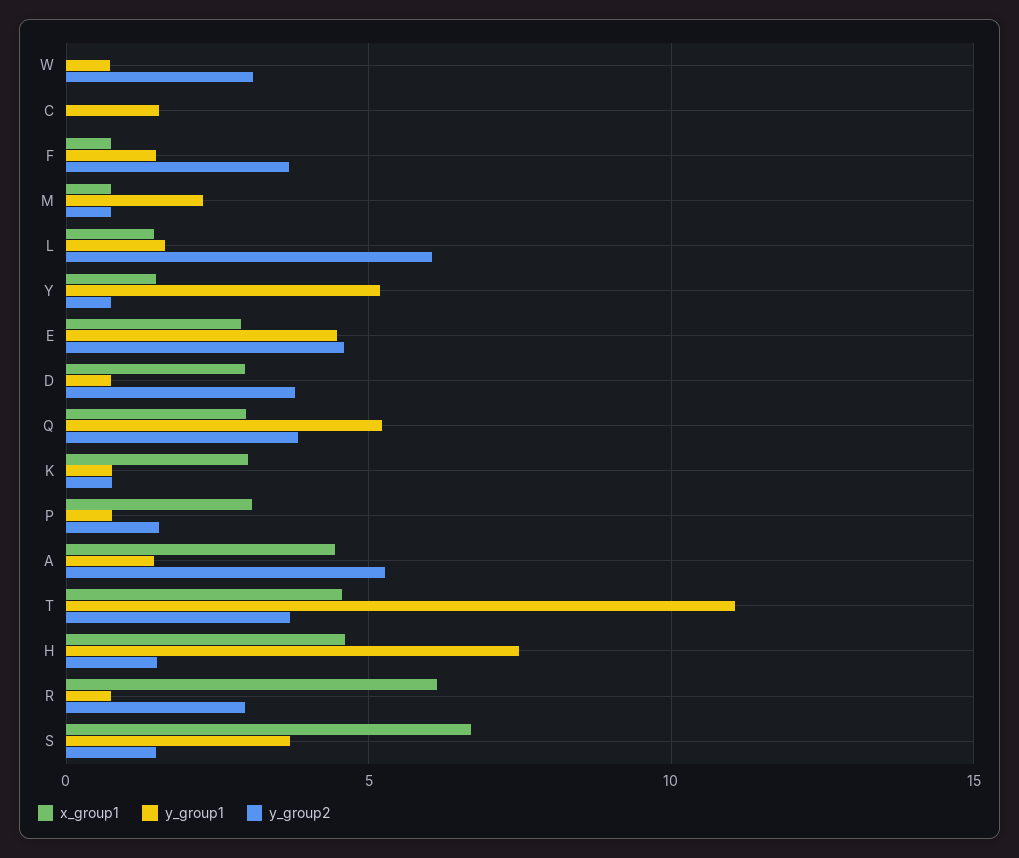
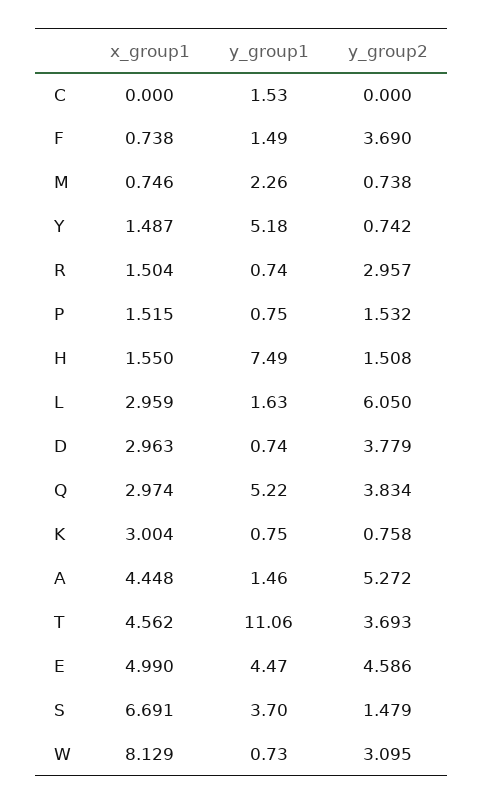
x_group1, W: 0 -> 8.129
x_group1, L: 1.5 -> 2.959
x_group1, E: 3 -> 4.99
x_group1, P: 3 -> 1.515
x_group1, H: 4.5 -> 1.55
x_group1, R: 6 -> 1.504

